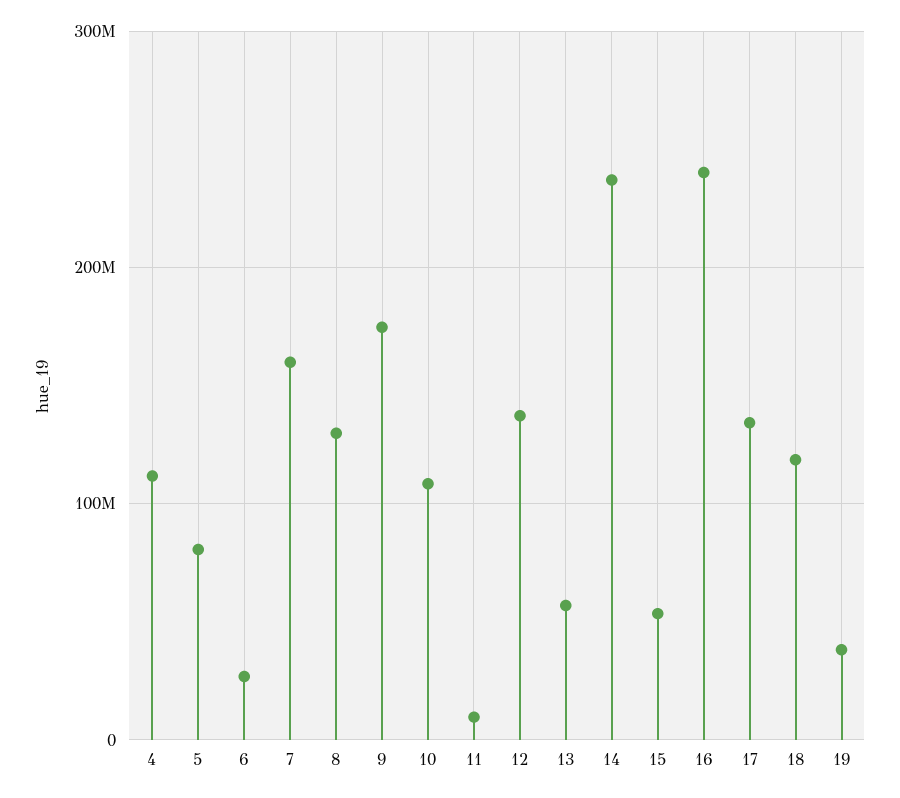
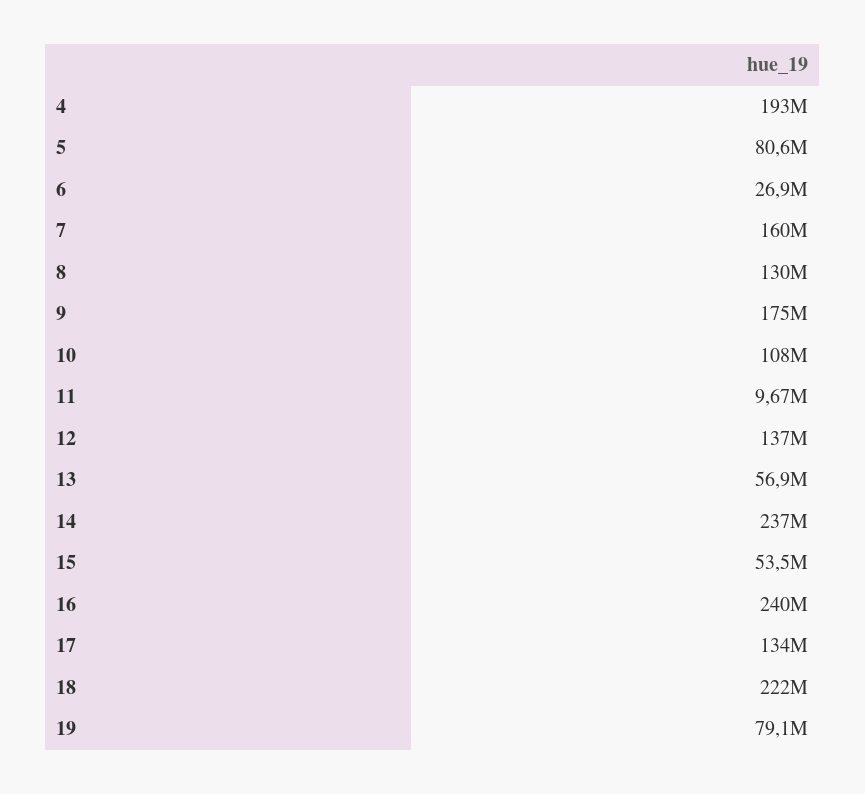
4: 110000000 -> 193000000
18: 120000000 -> 222000000
19: 40000000 -> 79100000

